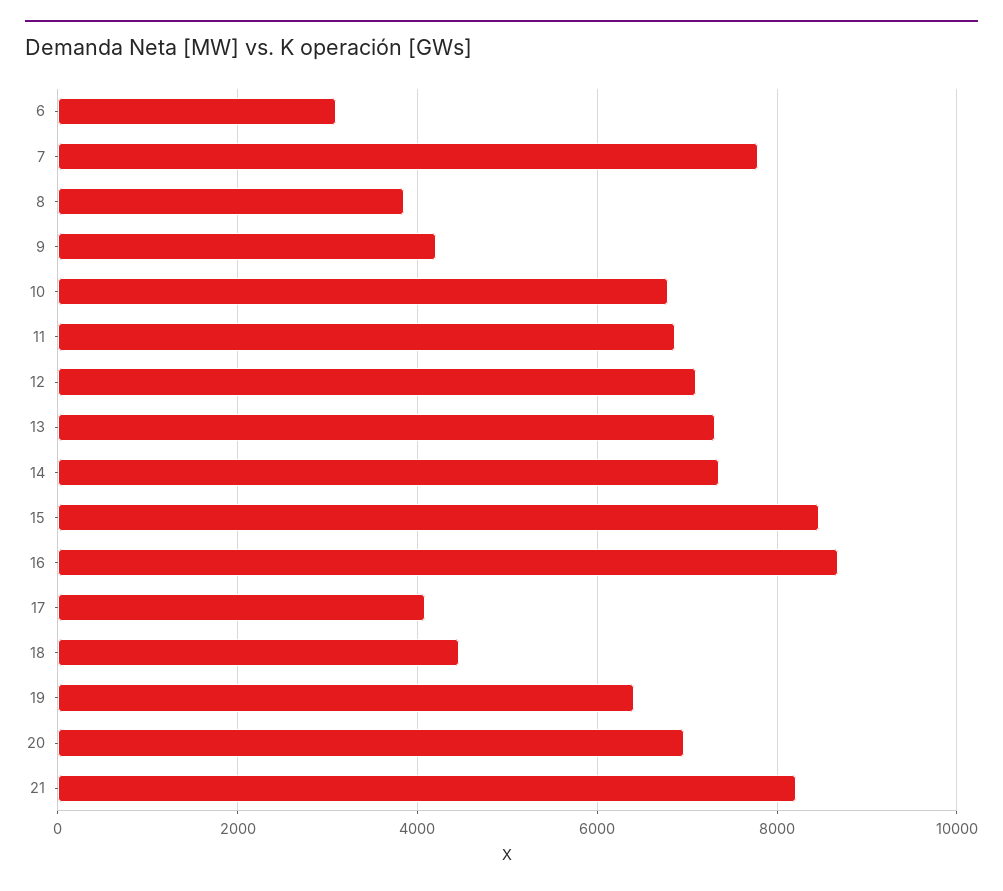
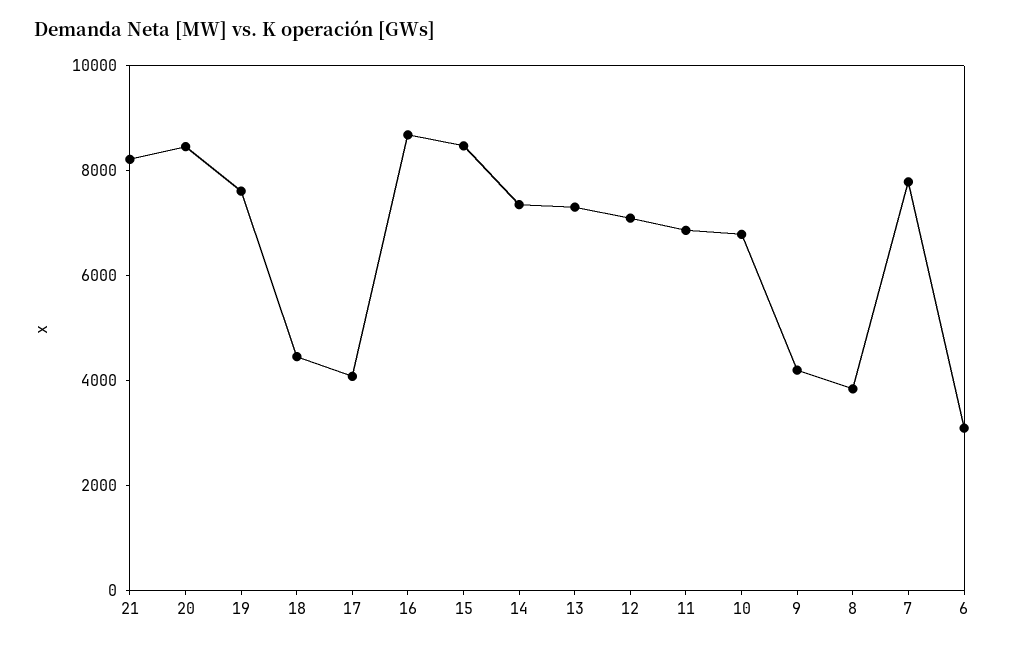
19: 6400 -> 7500
20: 7000 -> 8500

